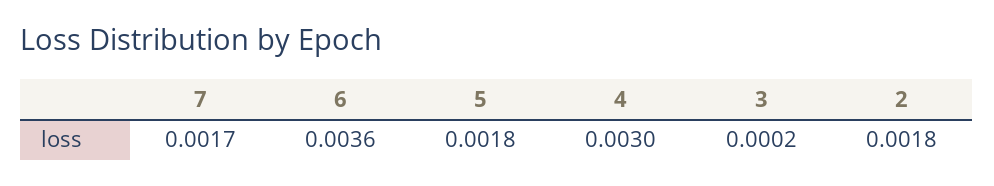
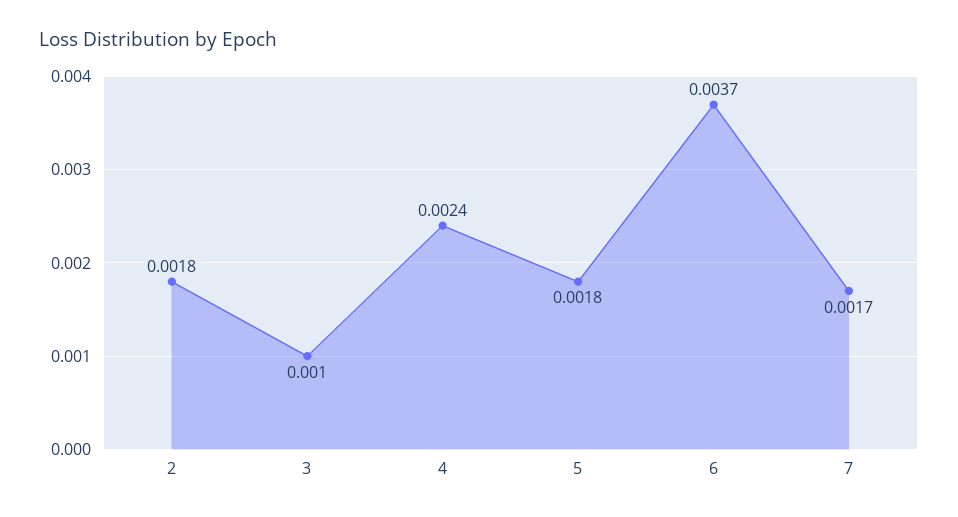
6: 0.0036 -> 0.0037
4: 0.003 -> 0.0024
3: 0.0002 -> 0.001

